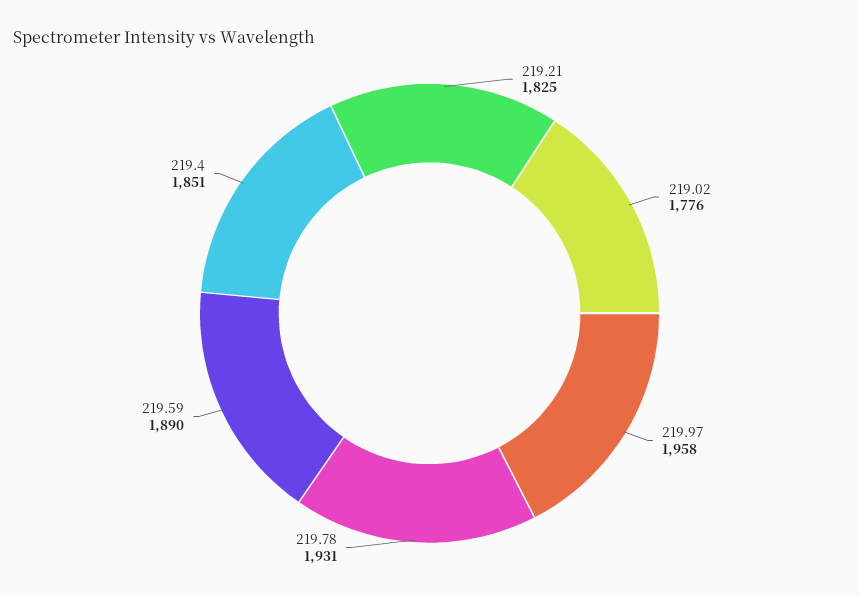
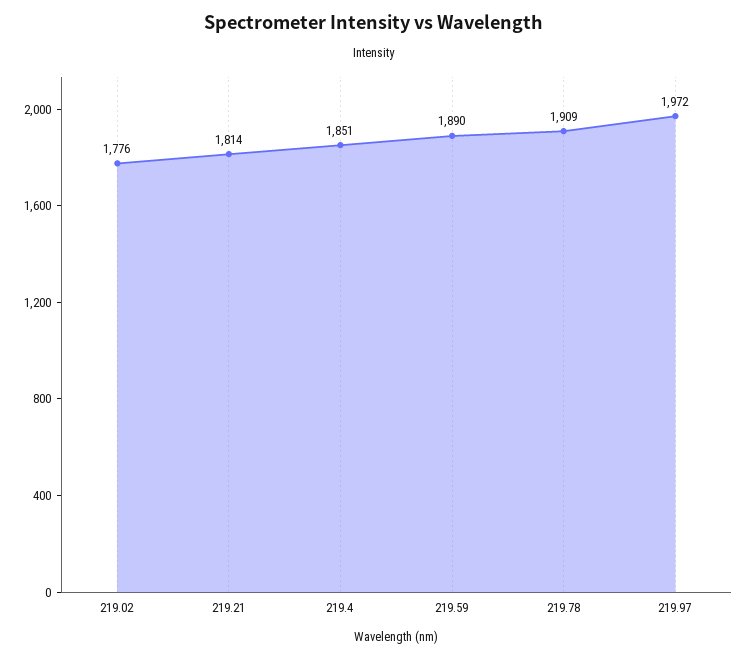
219.21: 1825 -> 1814
219.97: 1958 -> 1972
219.78: 1931 -> 1909

